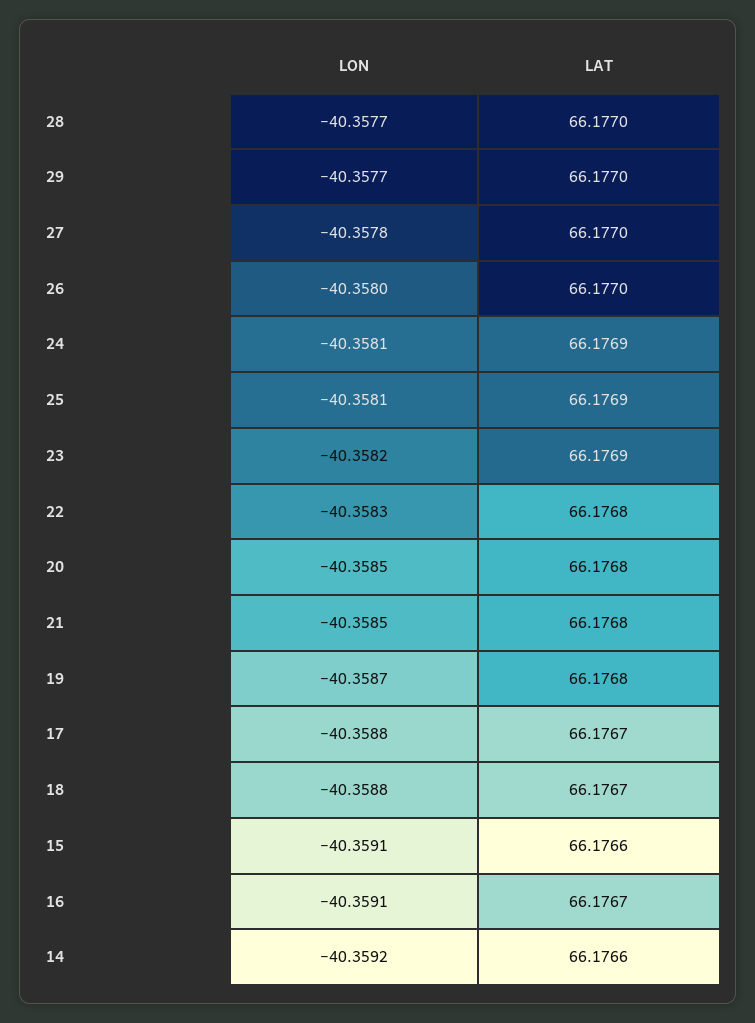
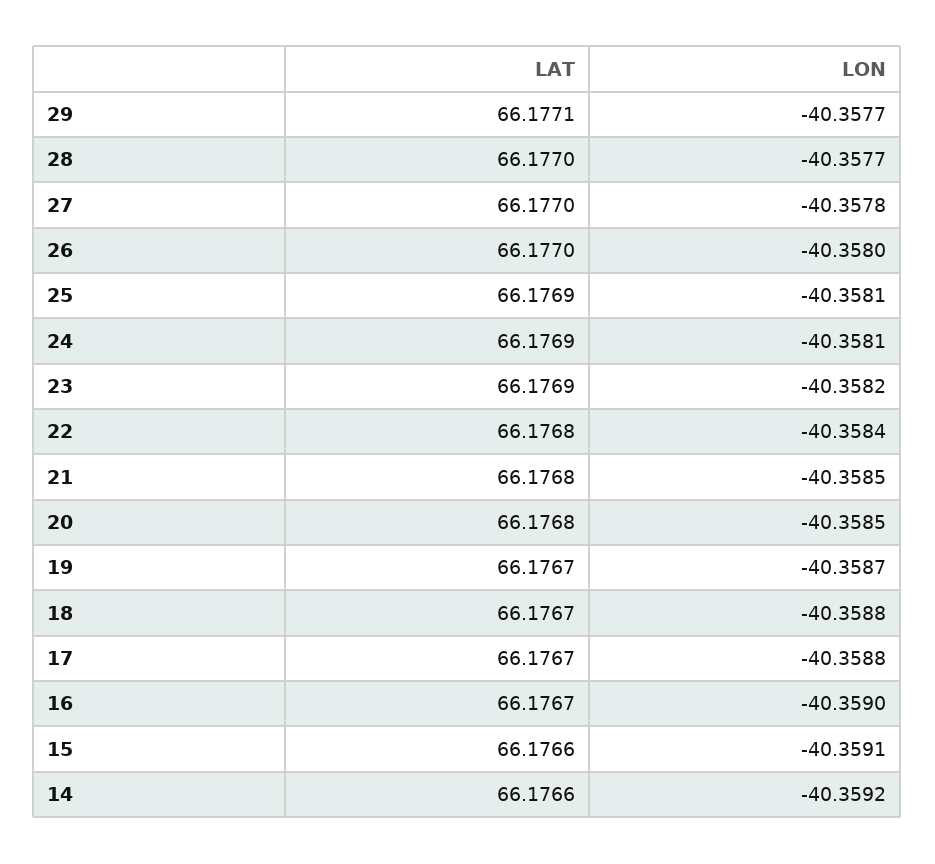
LAT, 29: 66.177 -> 66.1771
LON, 22: -40.3583 -> -40.3584
LAT, 19: 66.1768 -> 66.1767
LON, 16: -40.3591 -> -40.359

